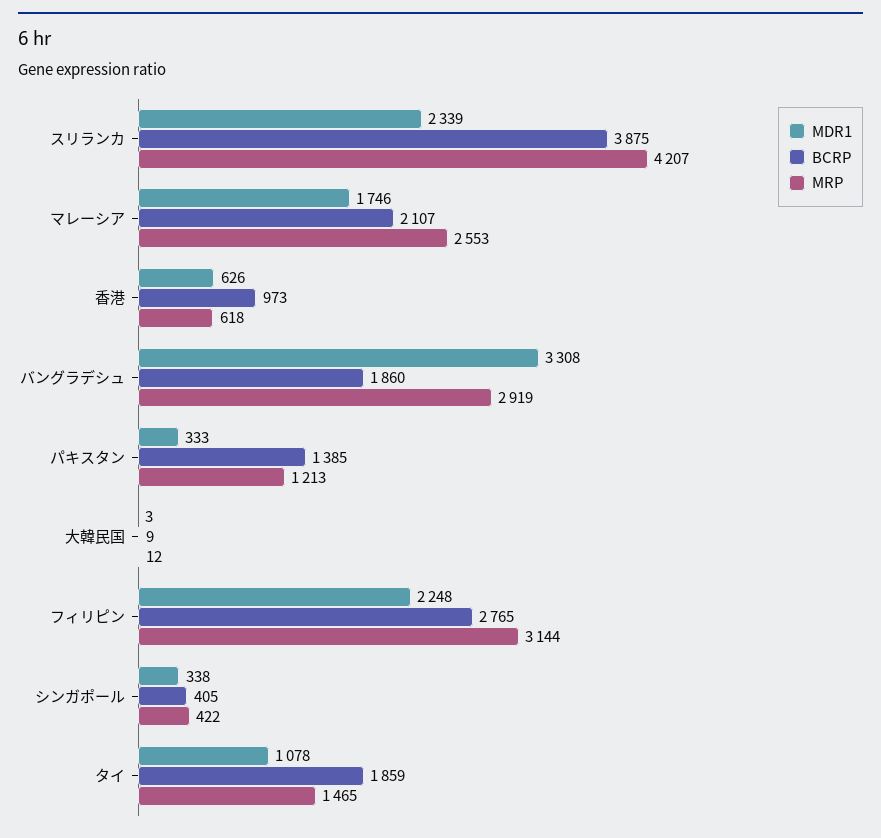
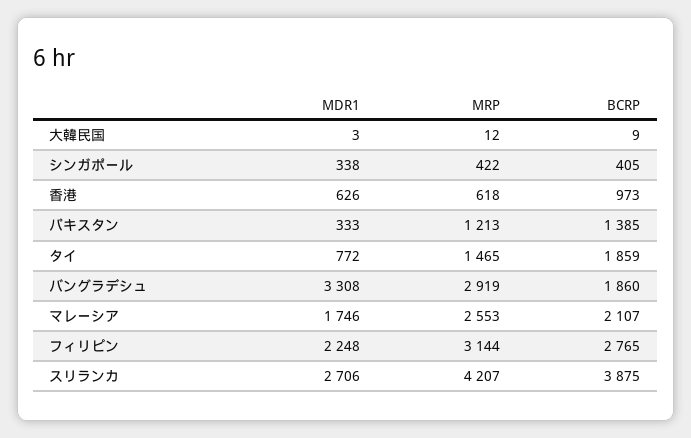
MDR1, スリランカ: 2339 -> 2706
MDR1, タイ: 1078 -> 772

